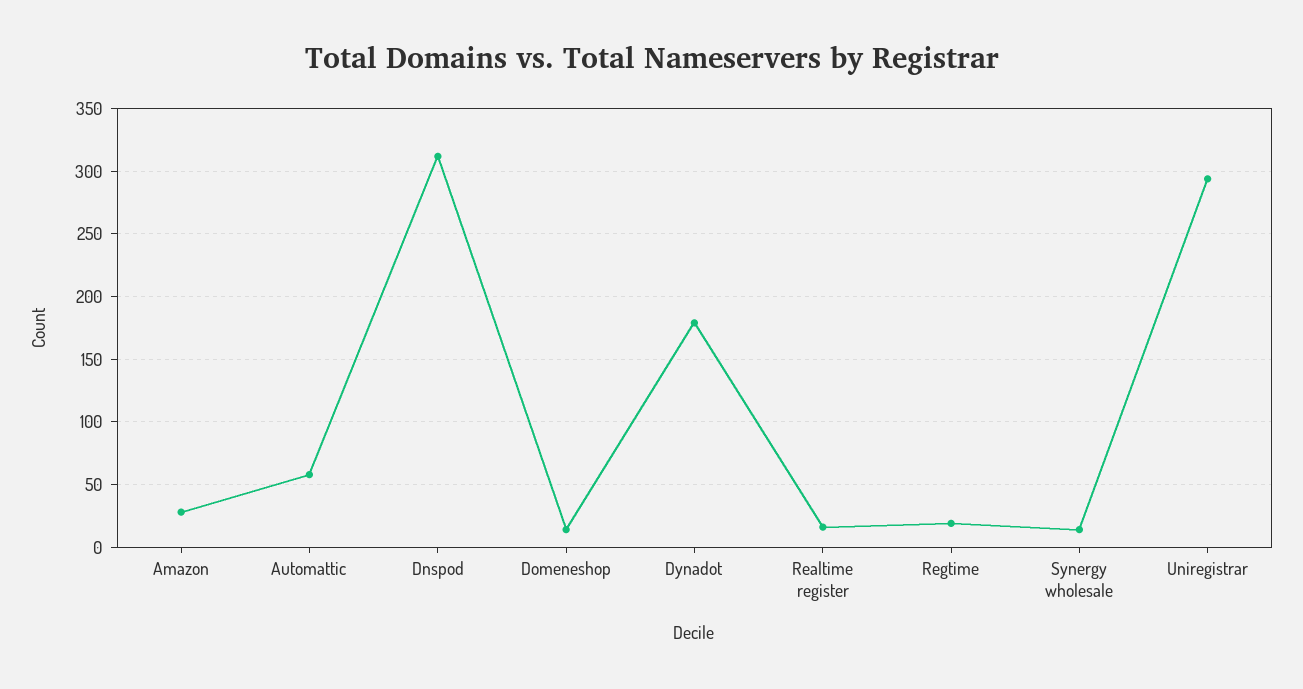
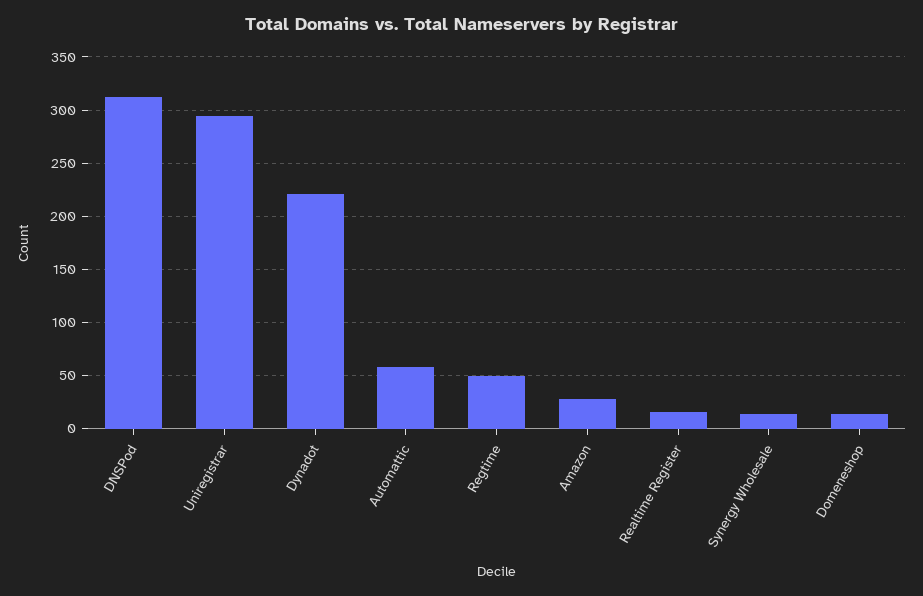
Dynadot: 180 -> 220
Regtime: 20 -> 50

